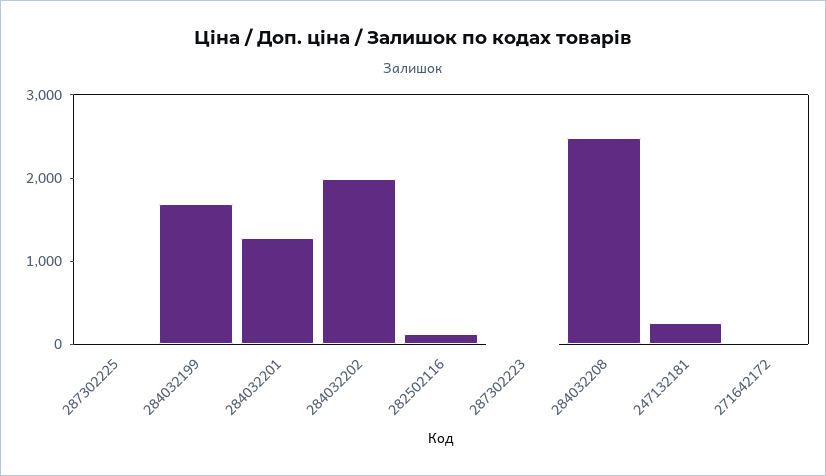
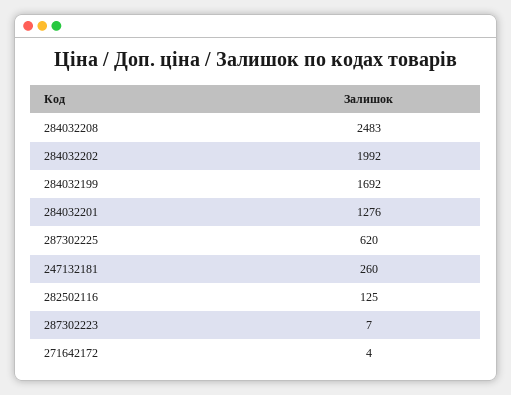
287302225: 0 -> 620

